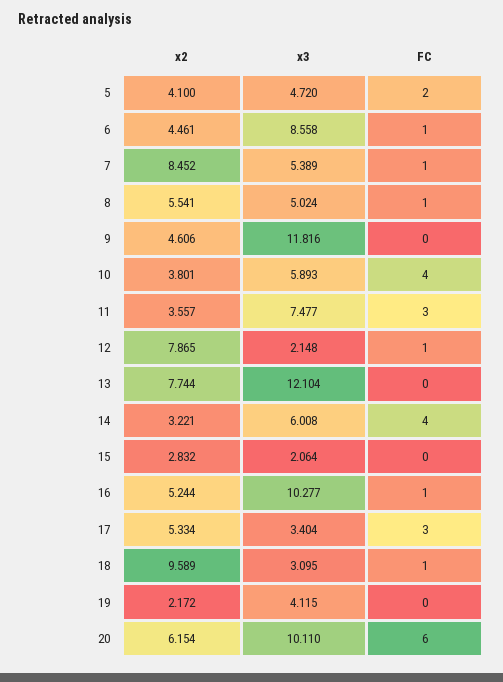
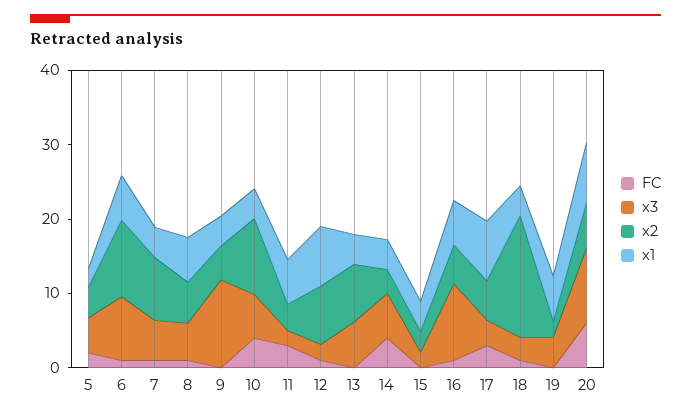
x2, 6: 4.461 -> 10
x2, 10: 3.801 -> 10
x3, 11: 7.477 -> 2
x3, 13: 12.104 -> 6
x2, 18: 9.589 -> 16
x1, 5: none -> 2
x1, 6: none -> 6
x1, 7: none -> 4
x1, 8: none -> 6
x1, 9: none -> 4
x1, 10: none -> 4
x1, 11: none -> 6
x1, 12: none -> 8
x1, 13: none -> 4
x1, 14: none -> 4
x1, 15: none -> 4
x1, 16: none -> 6
x1, 17: none -> 8
x1, 18: none -> 4
x1, 19: none -> 6
x1, 20: none -> 8

